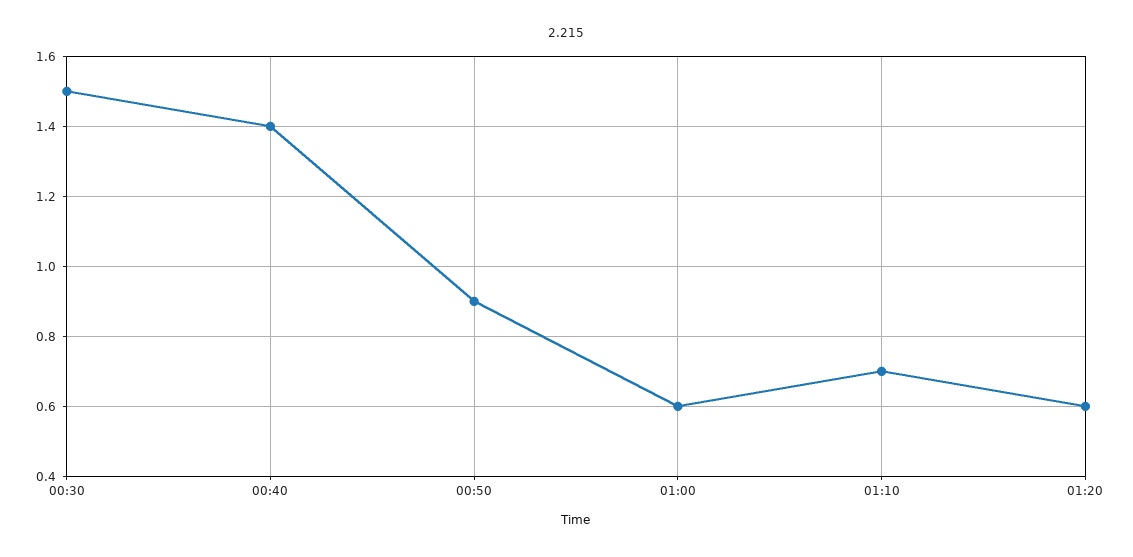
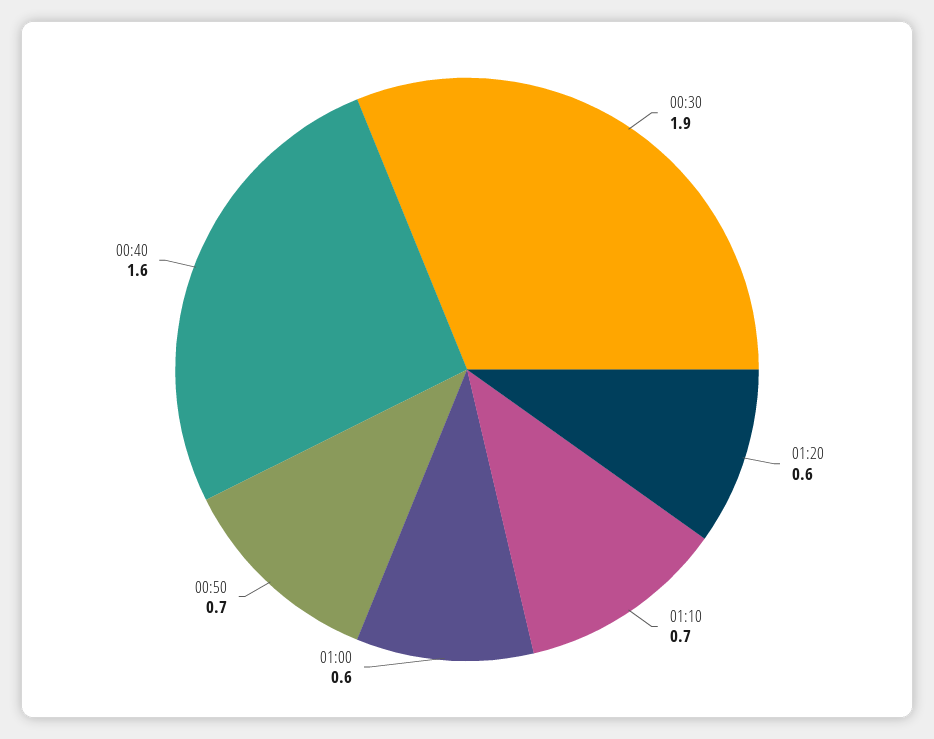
00:30: 1.5 -> 1.9
00:40: 1.4 -> 1.6
00:50: 0.9 -> 0.7

